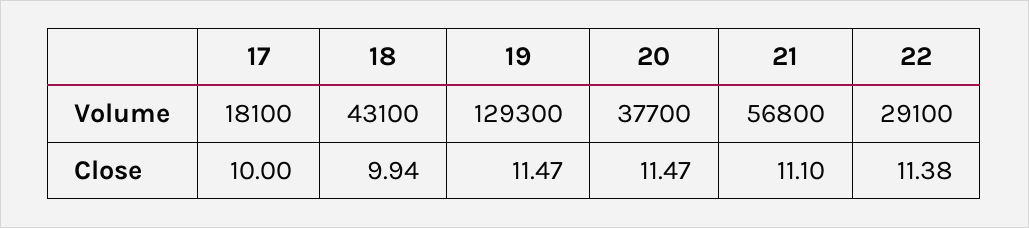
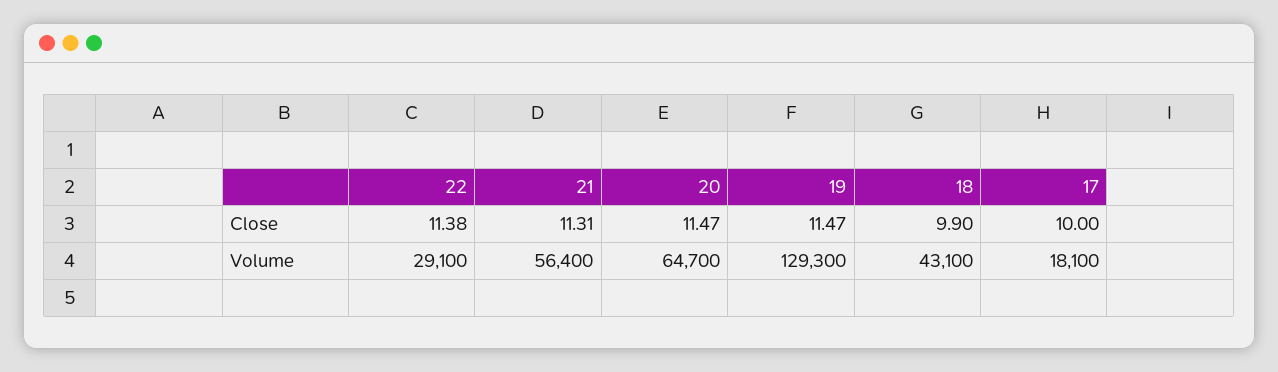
20, Volume: 37700 -> 64700
21, Volume: 56800 -> 56400
18, Close: 9.94 -> 9.9
21, Close: 11.1 -> 11.31

